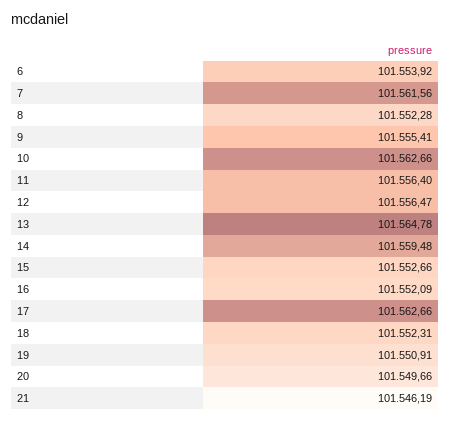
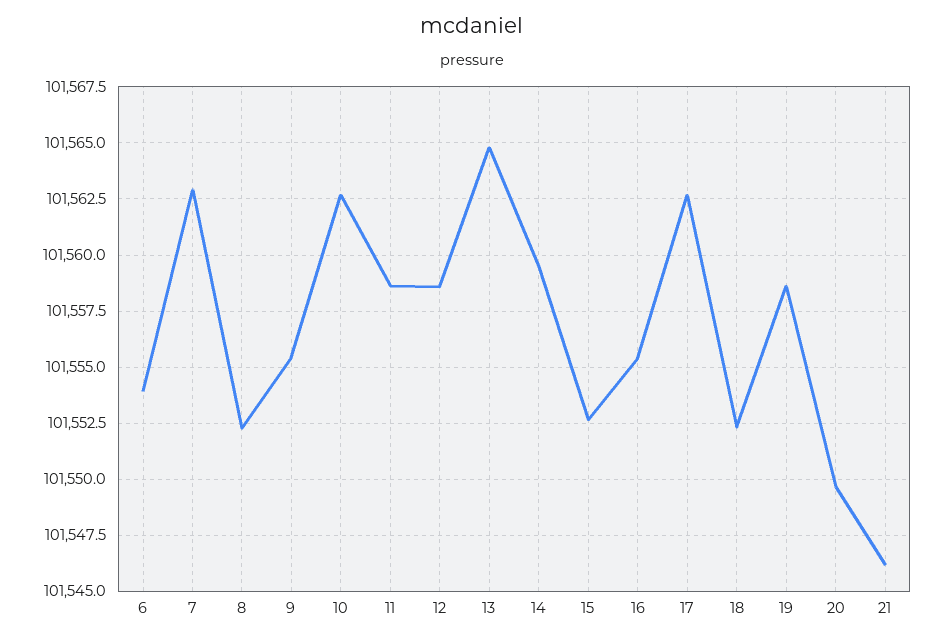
7: 101561.56 -> 101563
11: 101556.4 -> 101558.5
12: 101556.47 -> 101558.5
16: 101552.09 -> 101555.5
19: 101550.91 -> 101558.5

